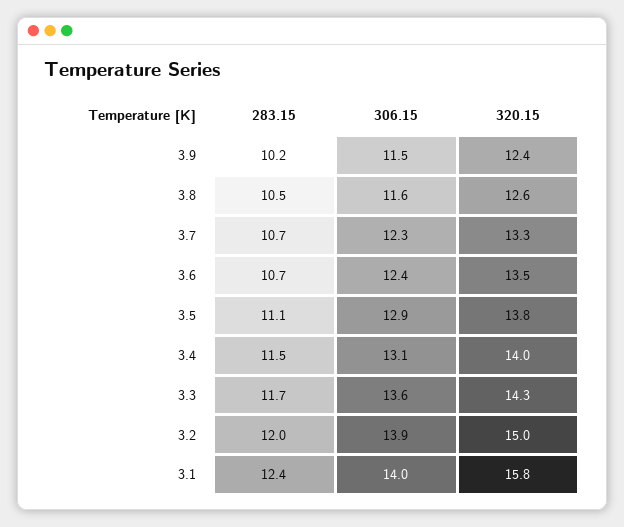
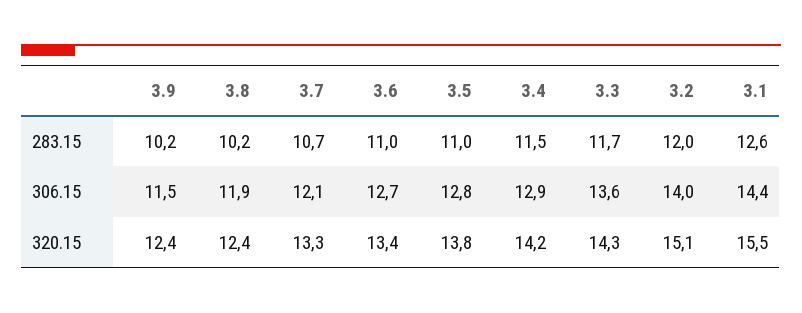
283.15, 3.8: 10.5 -> 10.2
306.15, 3.8: 11.6 -> 11.9
320.15, 3.8: 12.6 -> 12.4
306.15, 3.7: 12.3 -> 12.1
283.15, 3.6: 10.7 -> 11
306.15, 3.6: 12.4 -> 12.7
320.15, 3.6: 13.5 -> 13.4
283.15, 3.5: 11.1 -> 11
306.15, 3.5: 12.9 -> 12.8
306.15, 3.4: 13.1 -> 12.9
320.15, 3.4: 14 -> 14.2
306.15, 3.2: 13.9 -> 14
320.15, 3.2: 15 -> 15.1
283.15, 3.1: 12.4 -> 12.6
306.15, 3.1: 14 -> 14.4
320.15, 3.1: 15.8 -> 15.5

